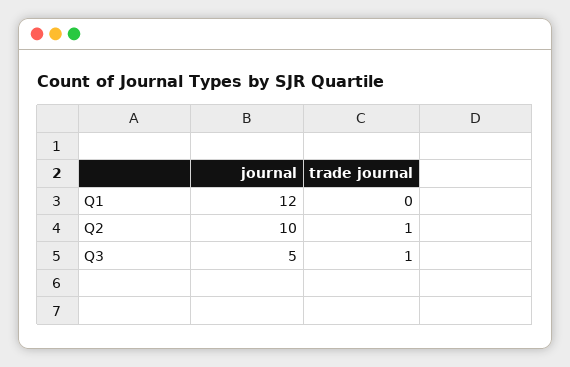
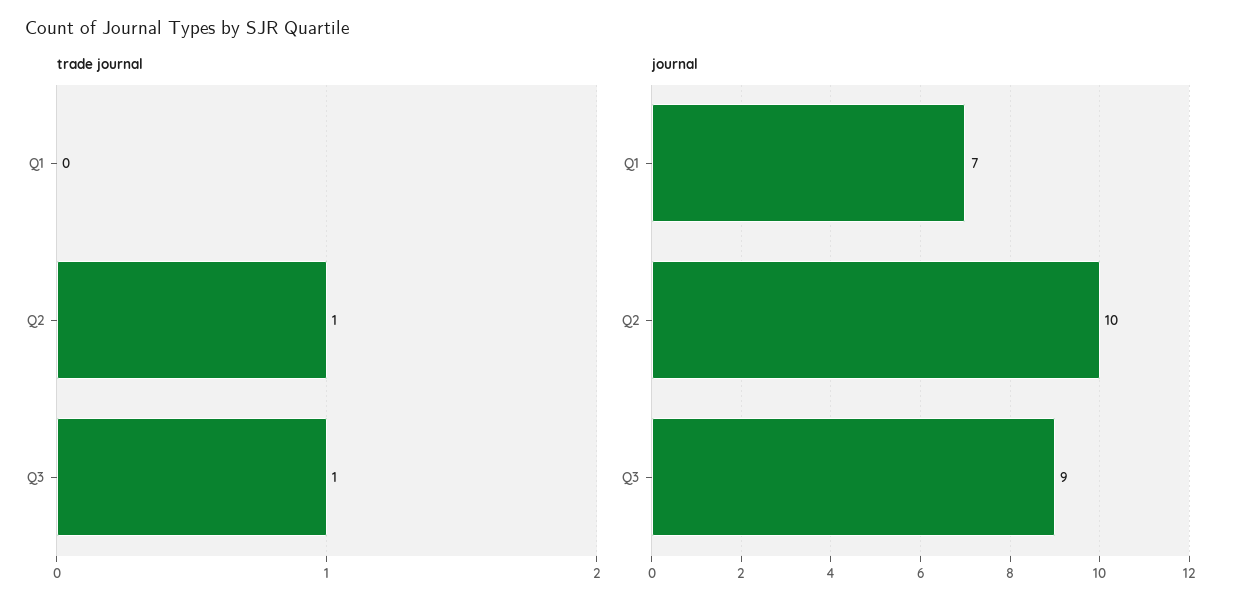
journal, Q1: 12 -> 7
journal, Q3: 5 -> 9

